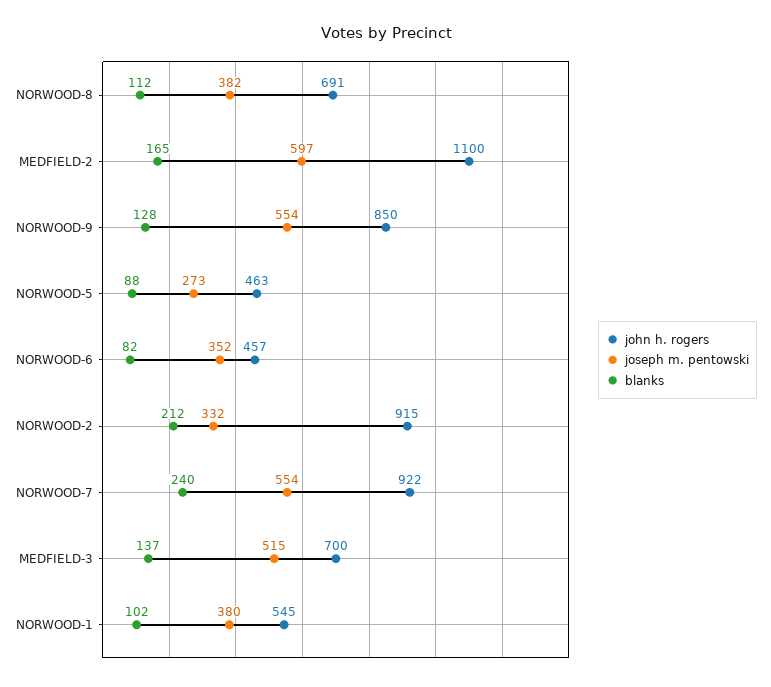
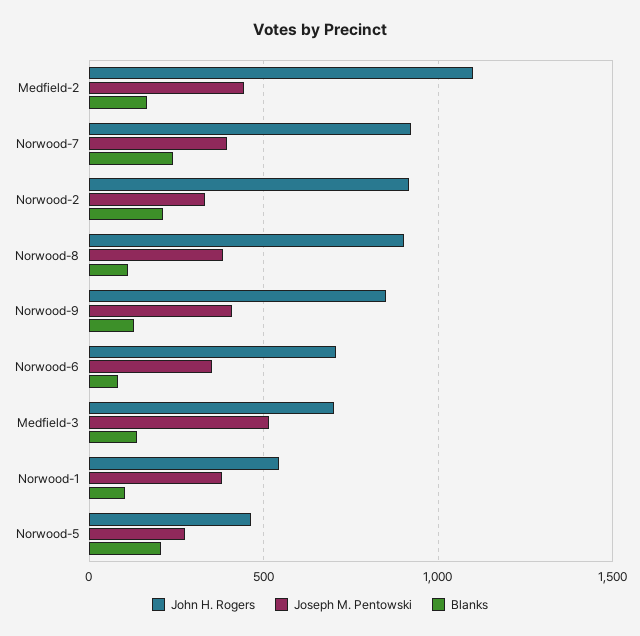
john h. rogers, NORWOOD-8: 691 -> 900
joseph m. pentowski, MEDFIELD-2: 597 -> 450
joseph m. pentowski, NORWOOD-9: 554 -> 400
blanks, NORWOOD-5: 88 -> 200
john h. rogers, NORWOOD-6: 457 -> 700
joseph m. pentowski, NORWOOD-7: 554 -> 400

